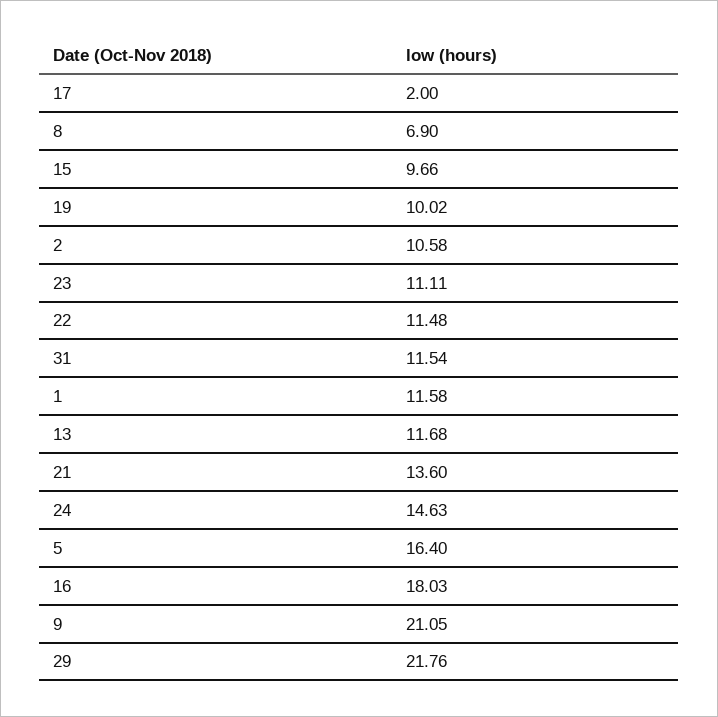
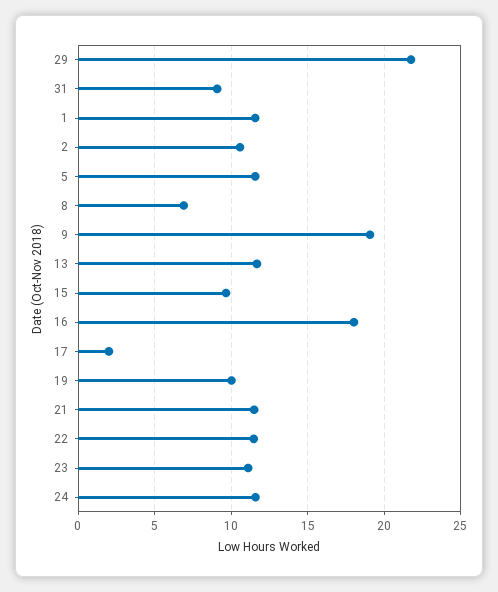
31: 11.54 -> 9
21: 13.6 -> 11.5
24: 14.63 -> 11.5
5: 16.4 -> 11.5
9: 21.05 -> 19

